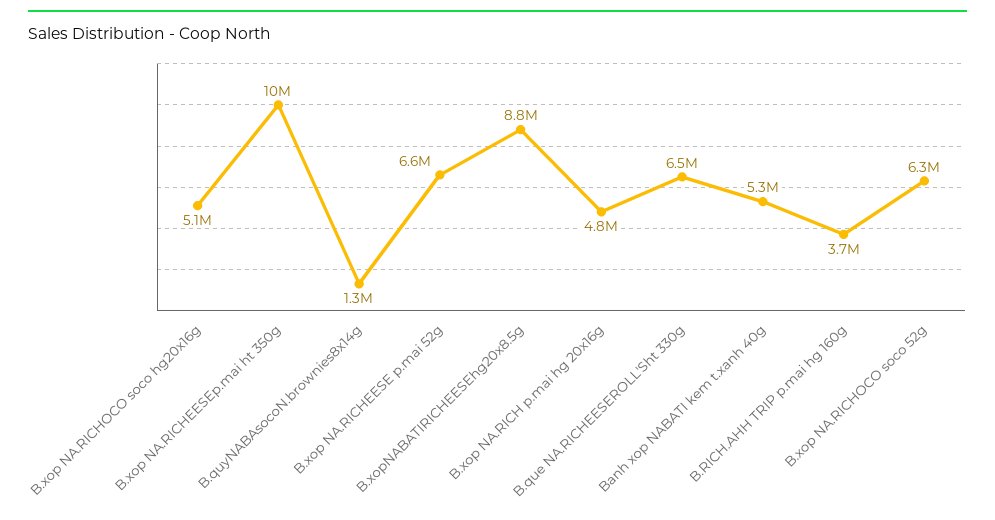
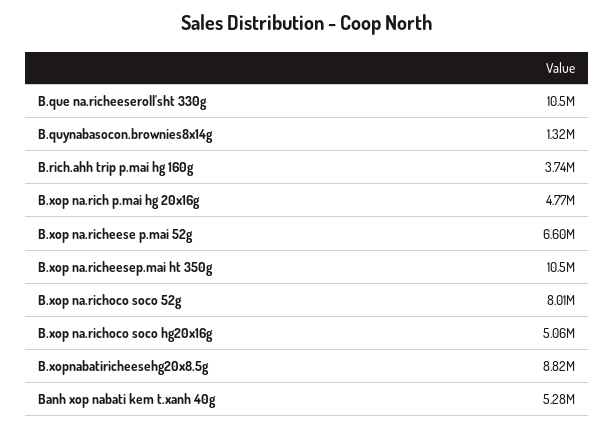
B.que NA.RICHEESEROLL'Sht 330g: 6500000 -> 10500000
B.xop NA.RICHOCO soco 52g: 6300000 -> 8010000

